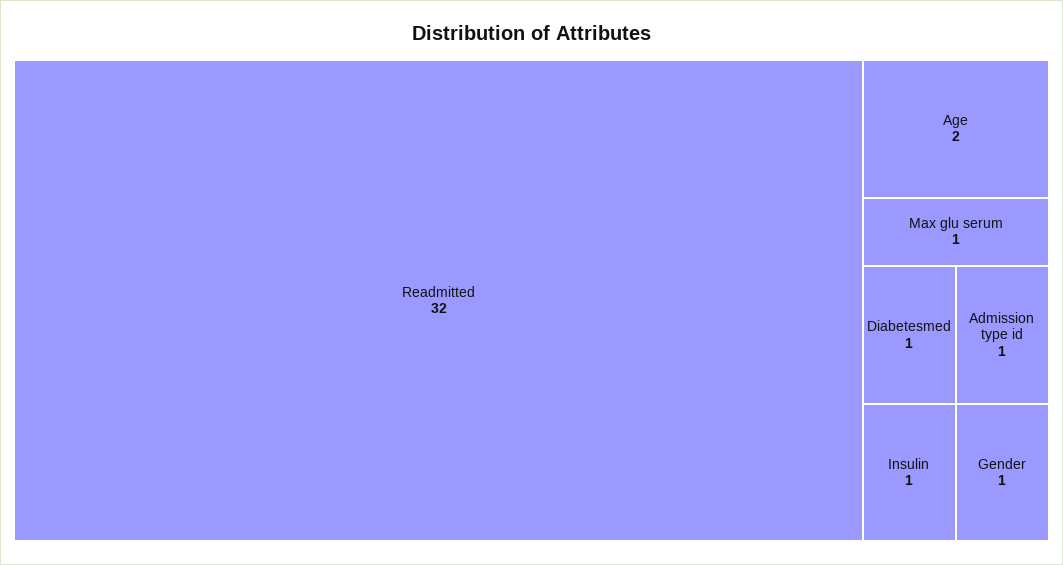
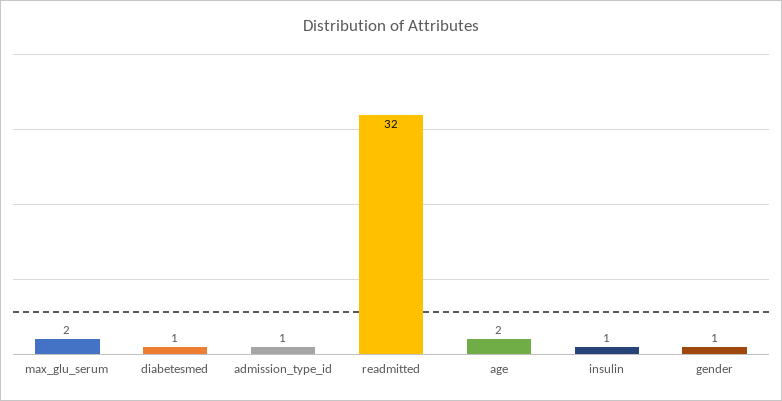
Max glu serum: 1 -> 2

